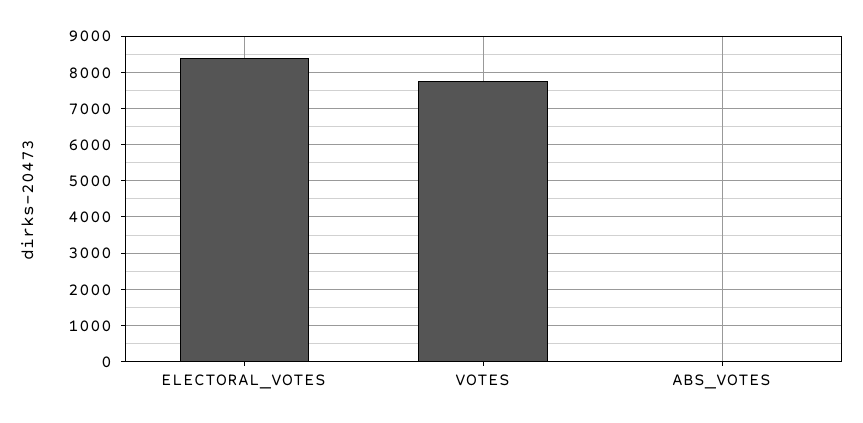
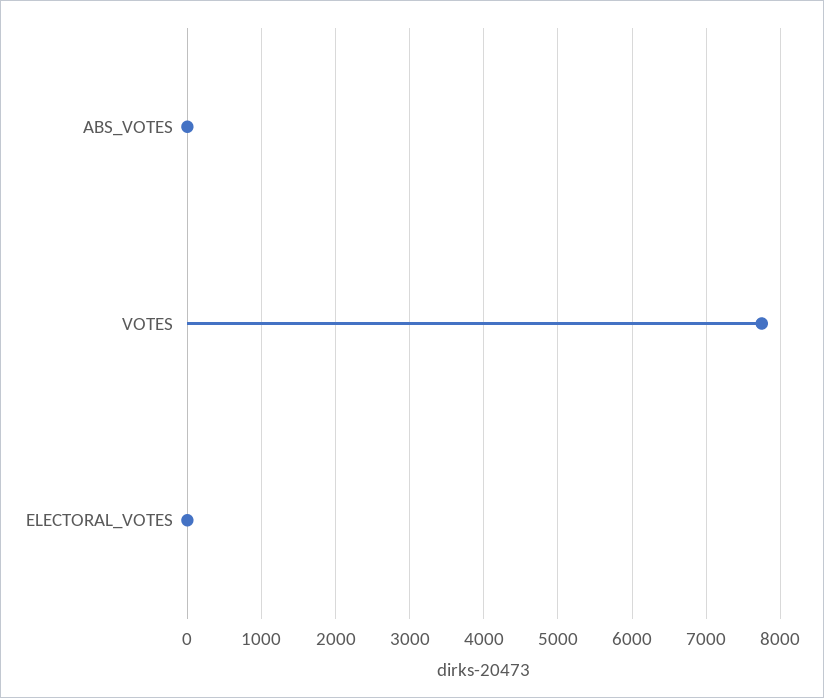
ELECTORAL_VOTES: 8400 -> 0

